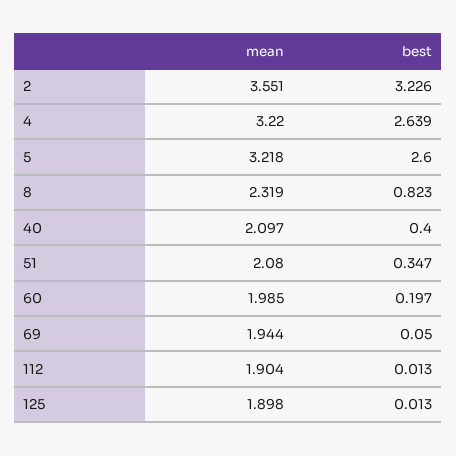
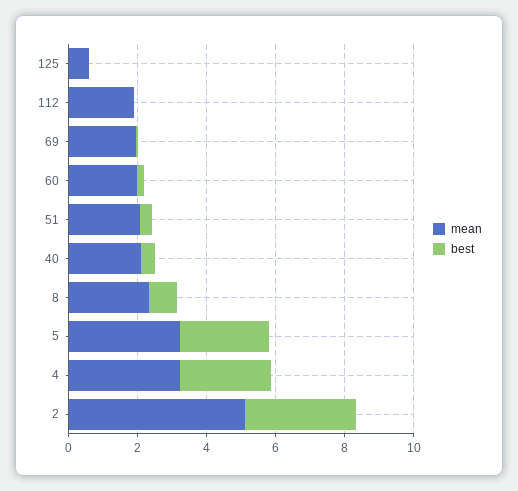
mean, 2: 3.551 -> 5
mean, 125: 1.898 -> 0.5

